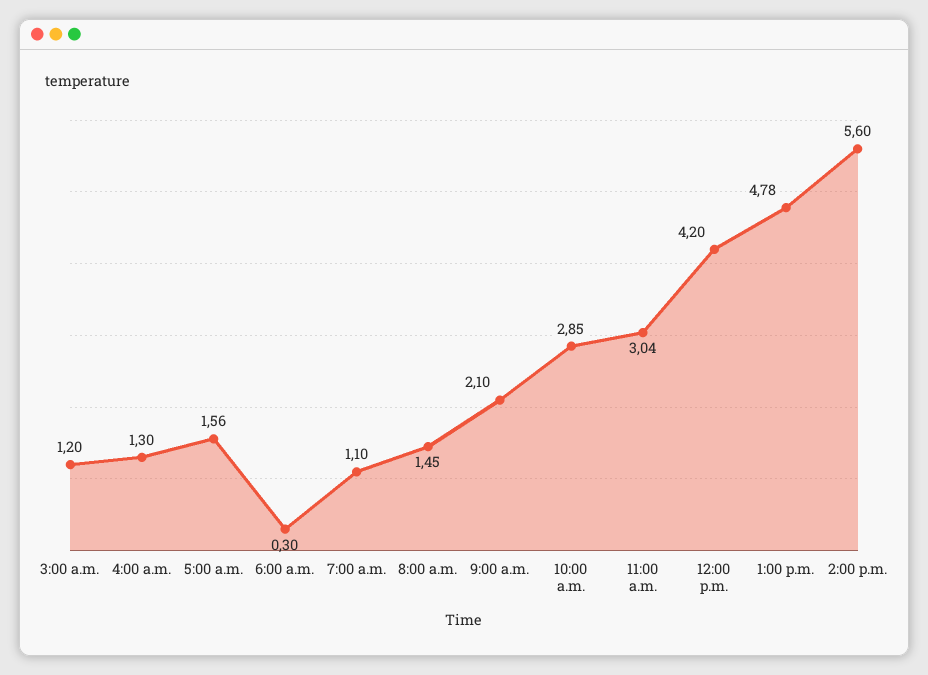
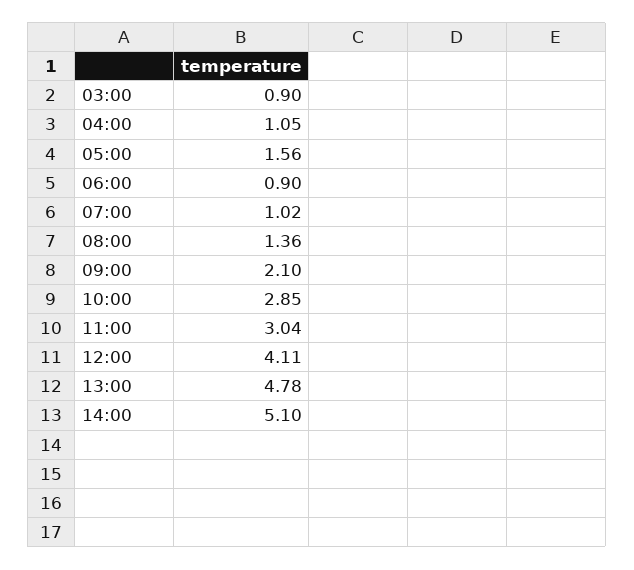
3:00 a.m.: 1.2 -> 0.9
4:00 a.m.: 1.3 -> 1.05
6:00 a.m.: 0.3 -> 0.9
7:00 a.m.: 1.1 -> 1.02
8:00 a.m.: 1.45 -> 1.36
12:00 p.m.: 4.2 -> 4.11
2:00 p.m.: 5.6 -> 5.1

